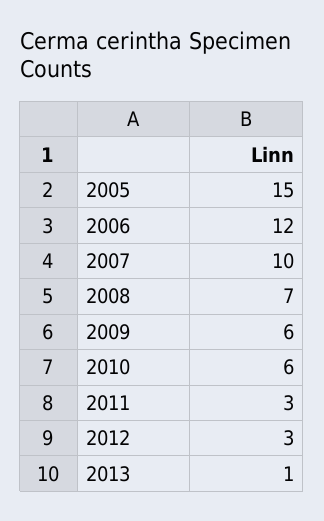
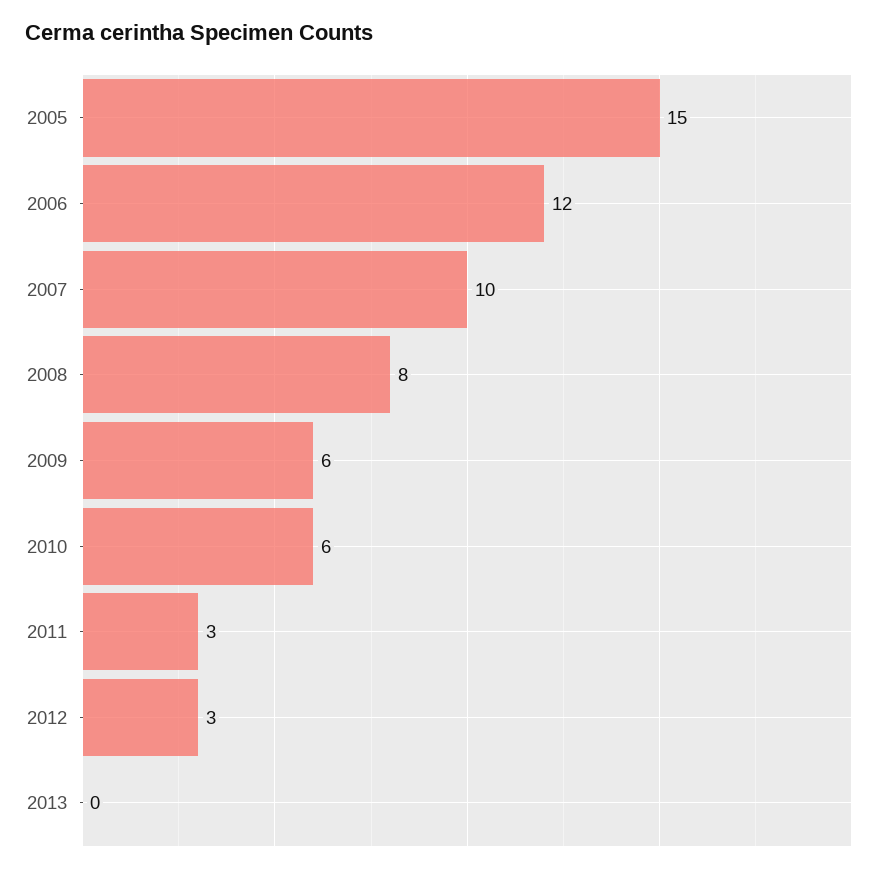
2008: 7 -> 8
2013: 1 -> 0

